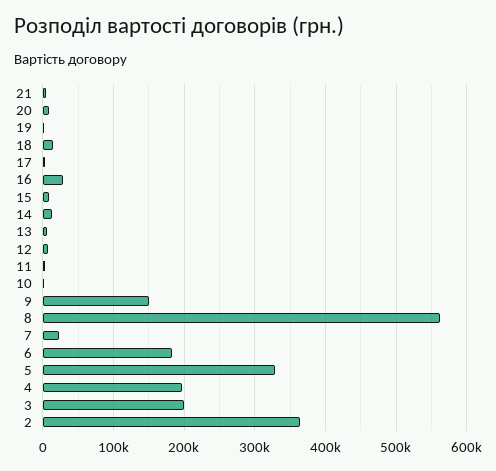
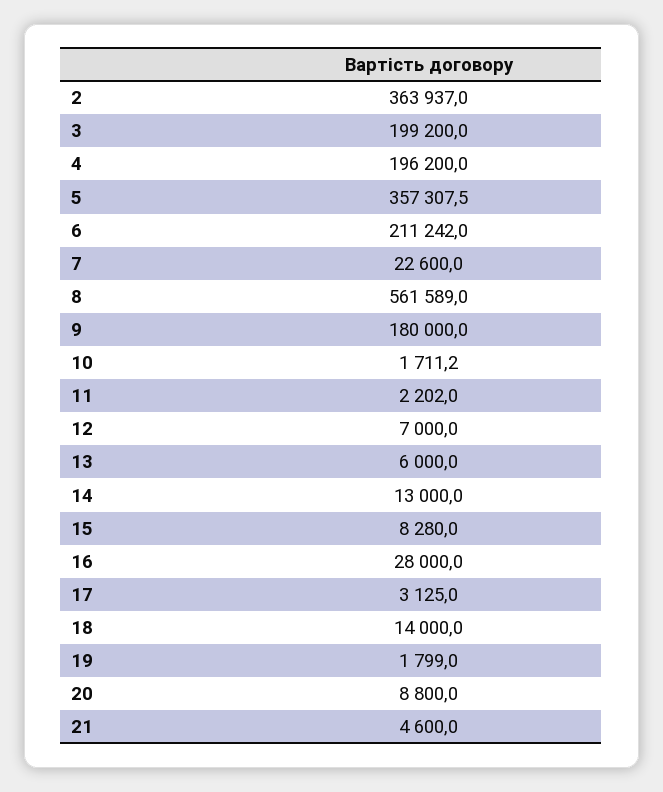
9: 150000 -> 180000
6: 180000 -> 211242
5: 330000 -> 357307.5

